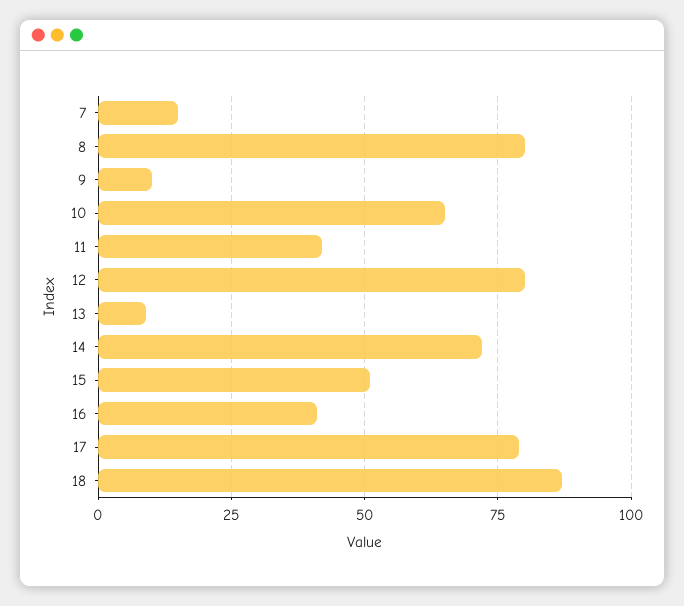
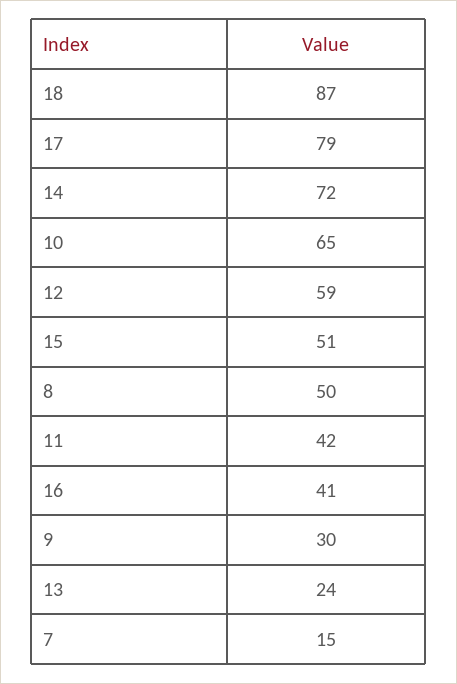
8: 80 -> 50
9: 10 -> 30
12: 80 -> 59
13: 10 -> 24

